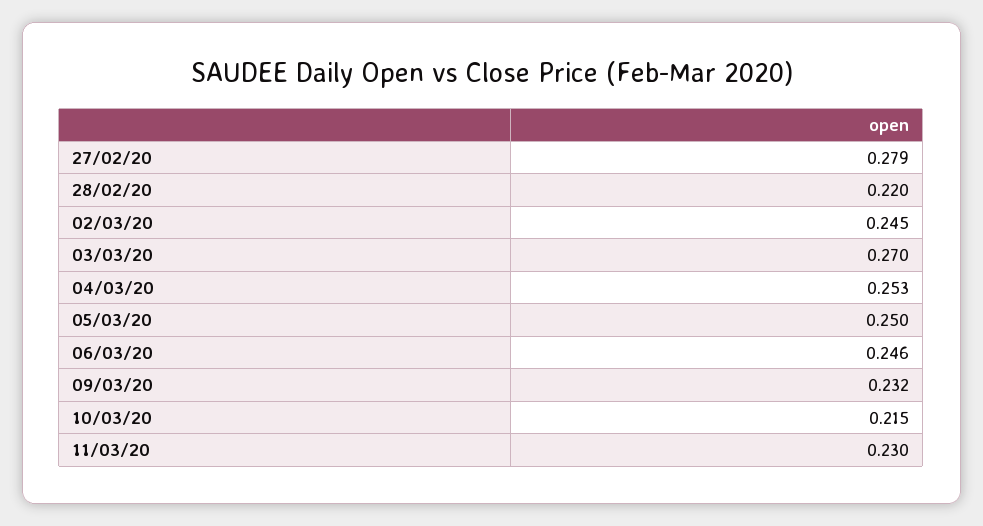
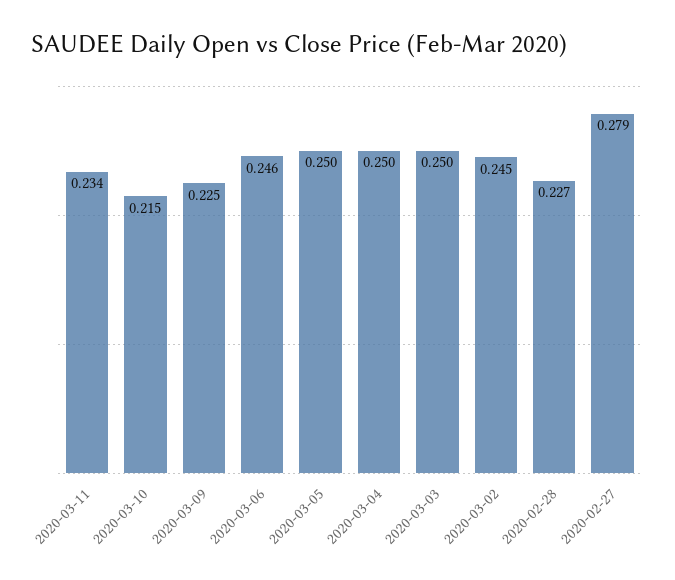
28/02/20: 0.22 -> 0.227
03/03/20: 0.27 -> 0.25
04/03/20: 0.253 -> 0.25
09/03/20: 0.232 -> 0.225
11/03/20: 0.23 -> 0.234

